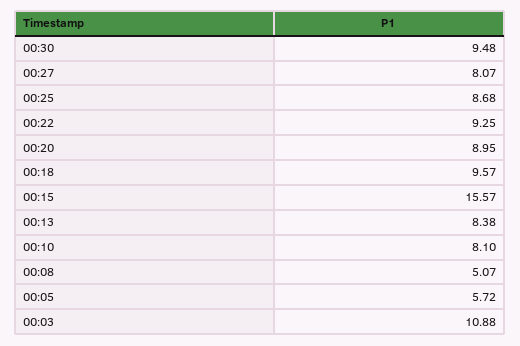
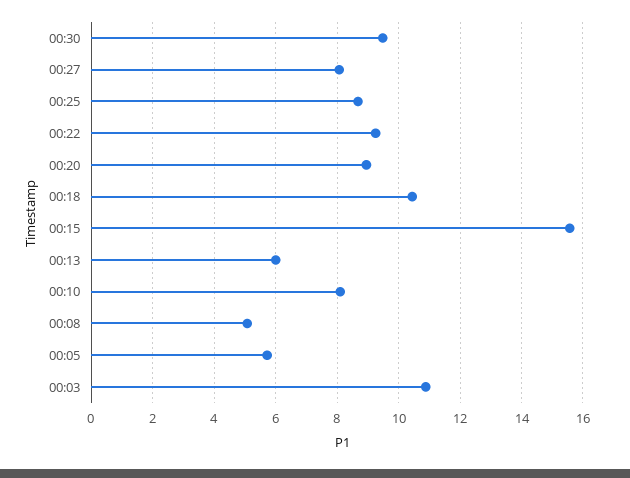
00:18: 9.57 -> 10.4
00:13: 8.38 -> 6

